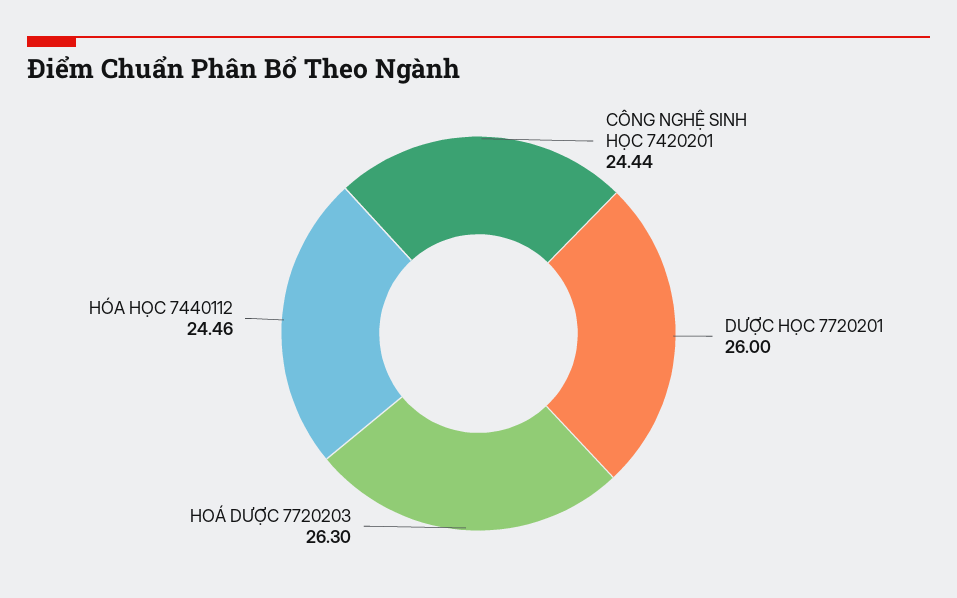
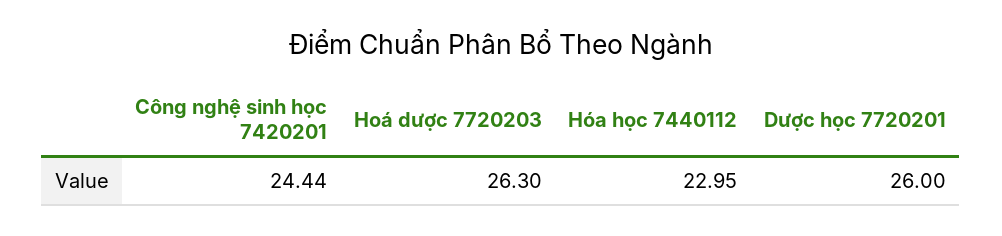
HÓA HỌC 7440112: 24.46 -> 22.95

